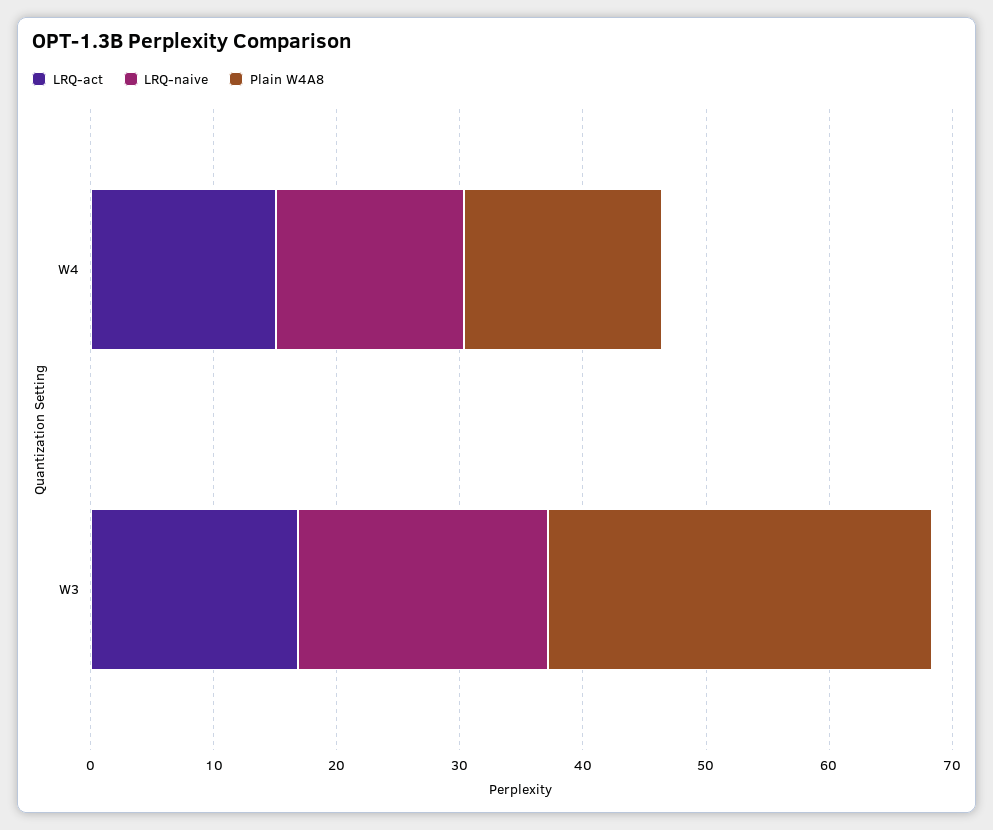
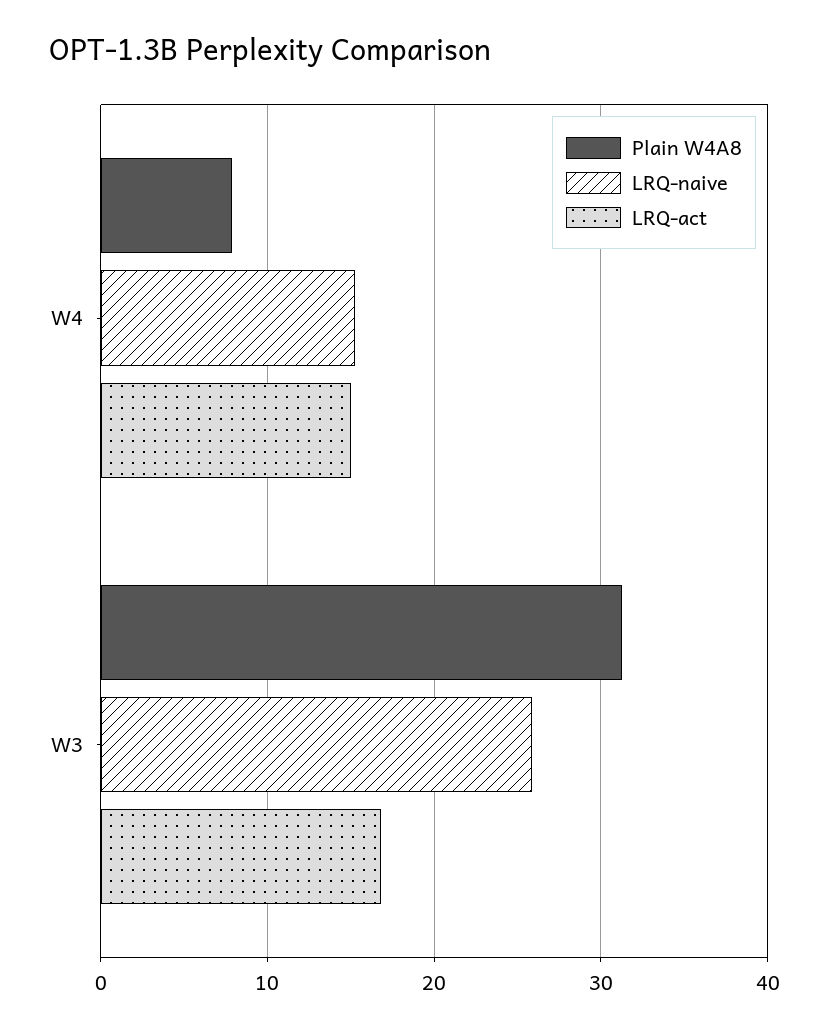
Plain W4A8, W4: 16 -> 8
LRQ-naive, W3: 20 -> 26

